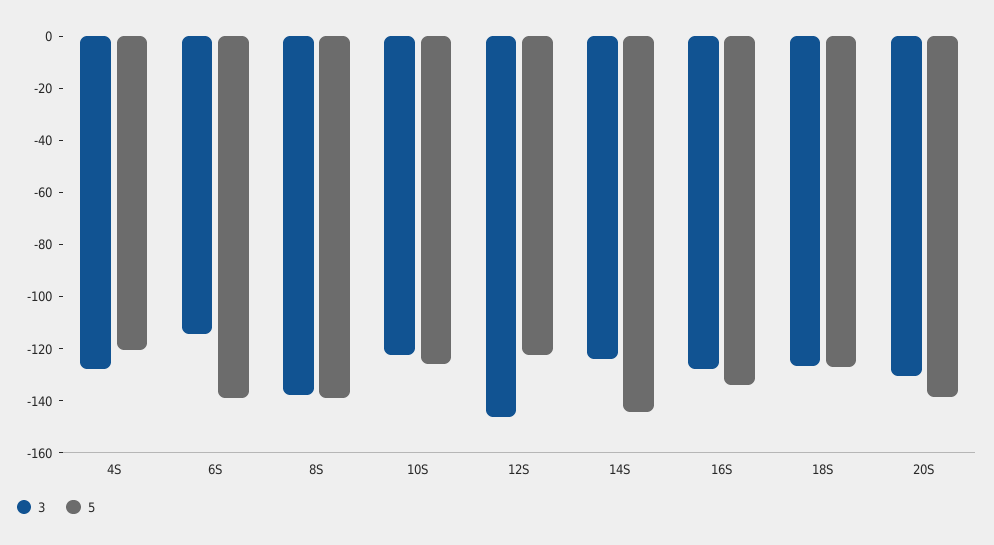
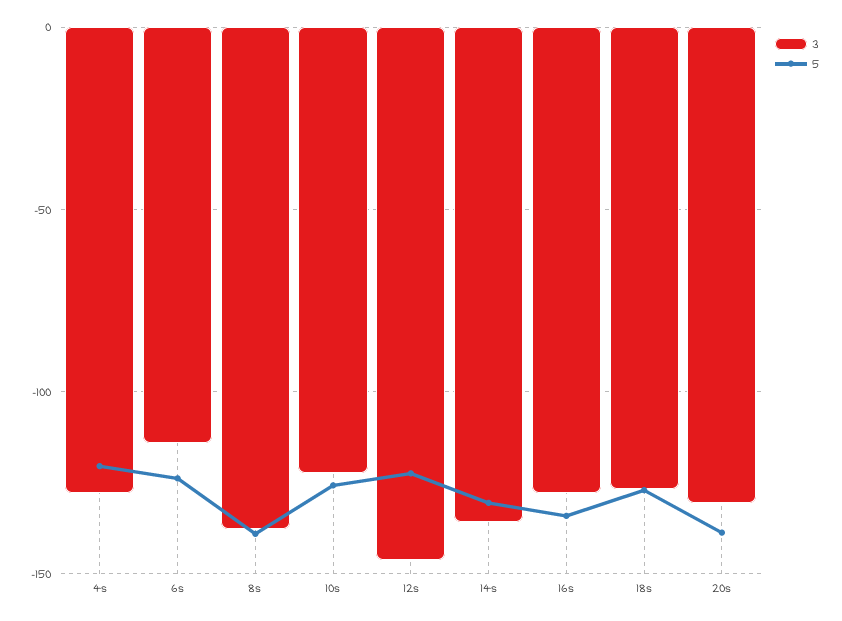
5, 6S: -140 -> -125
3, 14S: -125 -> -135
5, 14S: -145 -> -130

